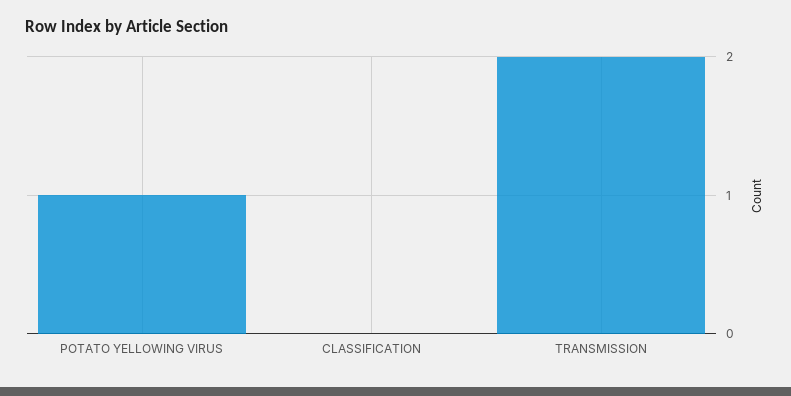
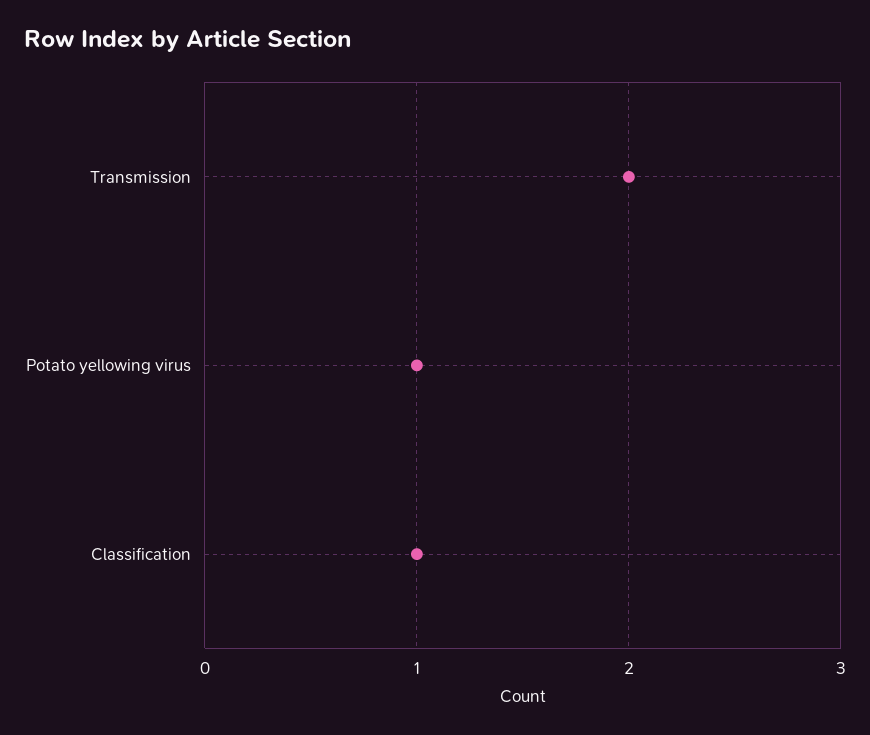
CLASSIFICATION: 0 -> 1

